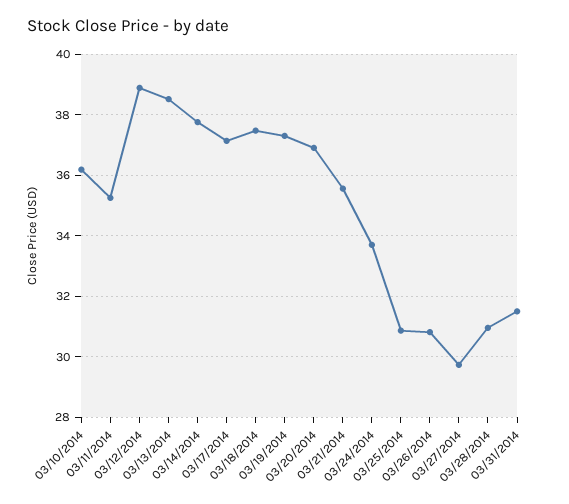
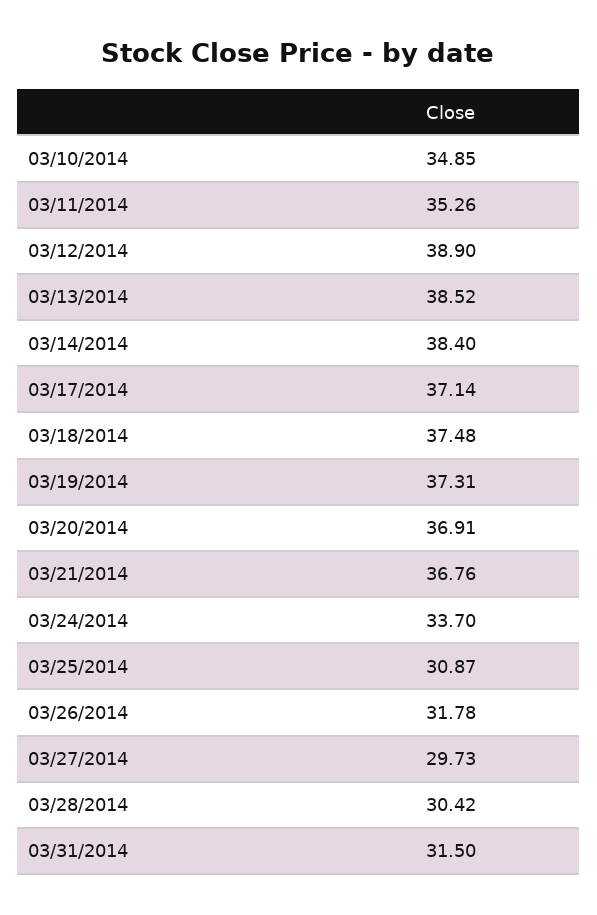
03/10/2014: 36.2 -> 34.85
03/14/2014: 37.8 -> 38.4
03/21/2014: 35.6 -> 36.76
03/26/2014: 30.8 -> 31.78
03/28/2014: 31 -> 30.42

